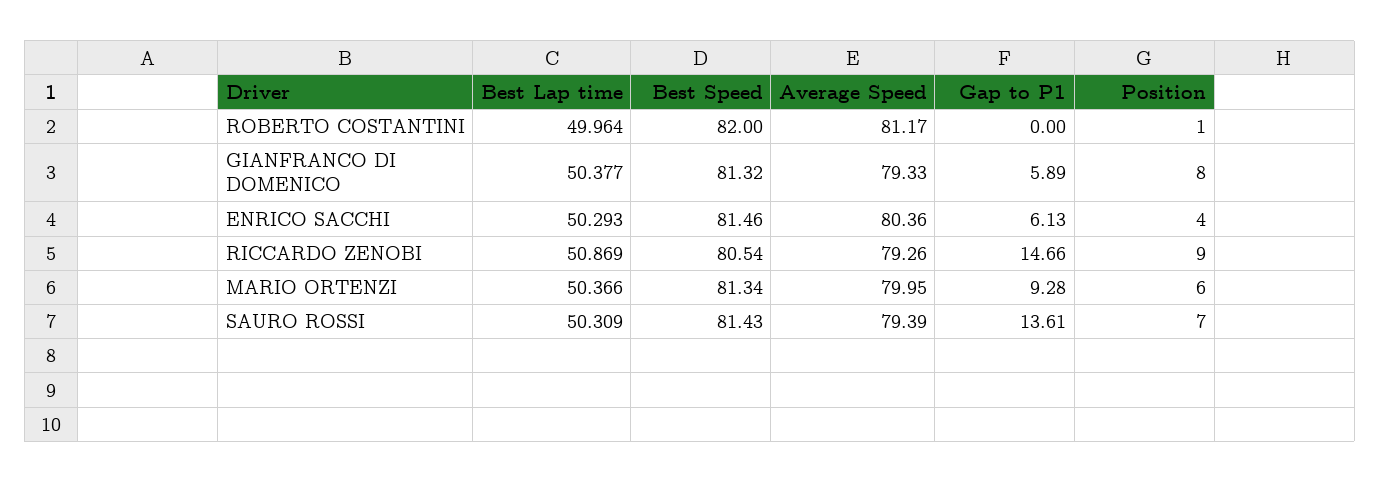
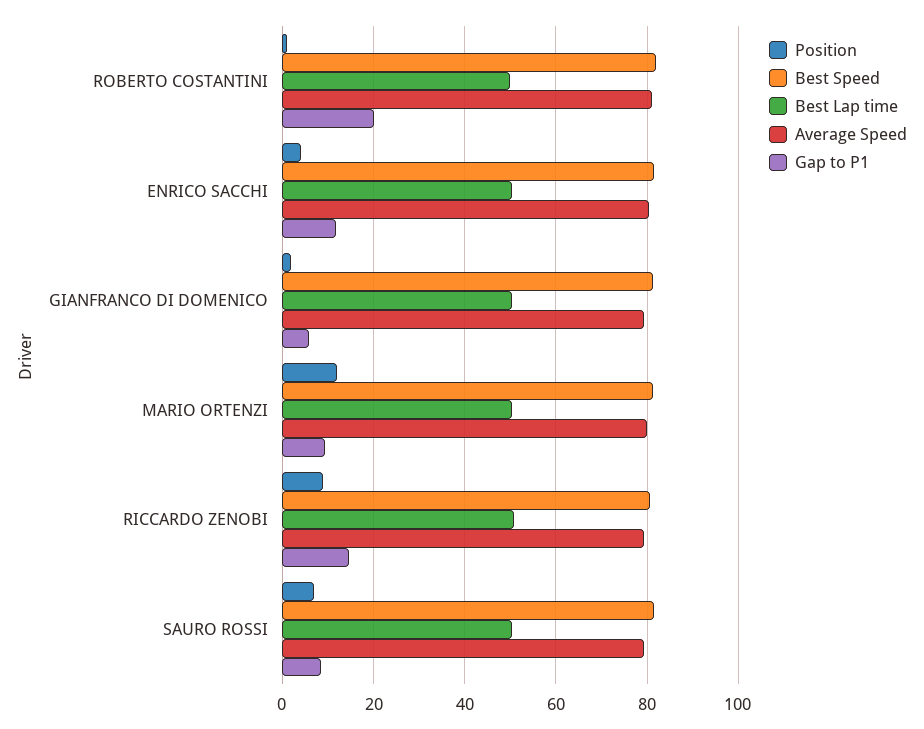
Gap to P1, ROBERTO COSTANTINI: 0 -> 20
Position, GIANFRANCO DI DOMENICO: 8 -> 2
Gap to P1, ENRICO SACCHI: 6.13 -> 12
Position, MARIO ORTENZI: 6 -> 12
Gap to P1, SAURO ROSSI: 13.61 -> 8

